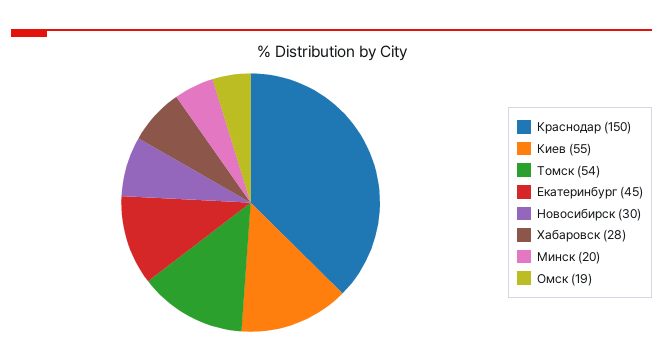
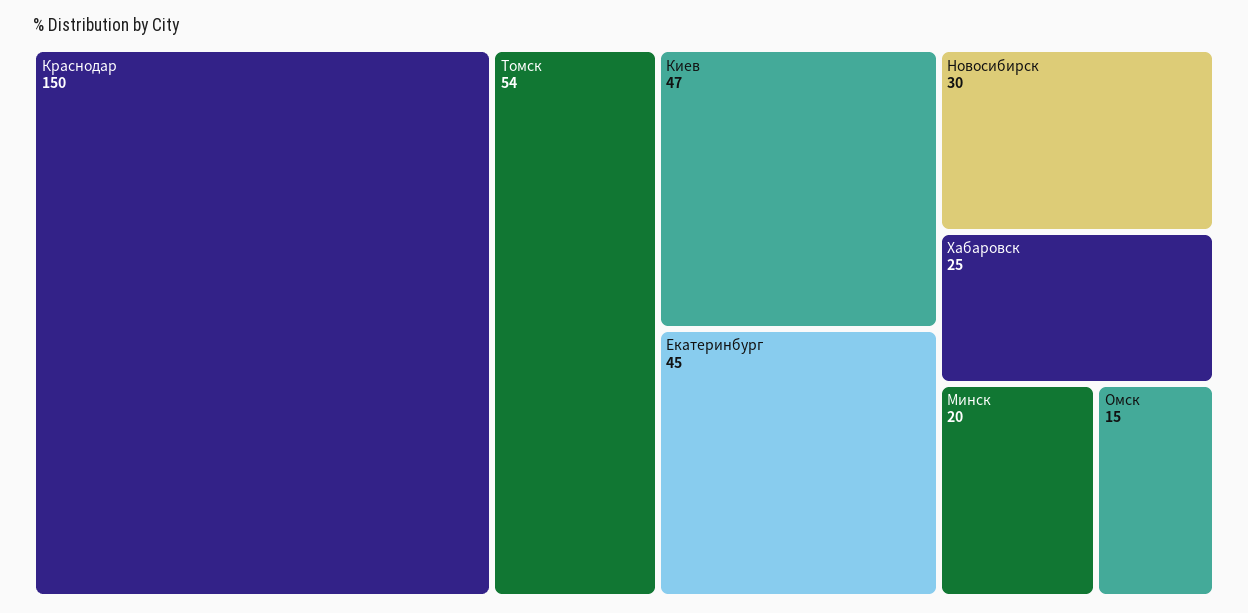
Киев: 55 -> 47
Хабаровск: 28 -> 25
Омск: 19 -> 15

